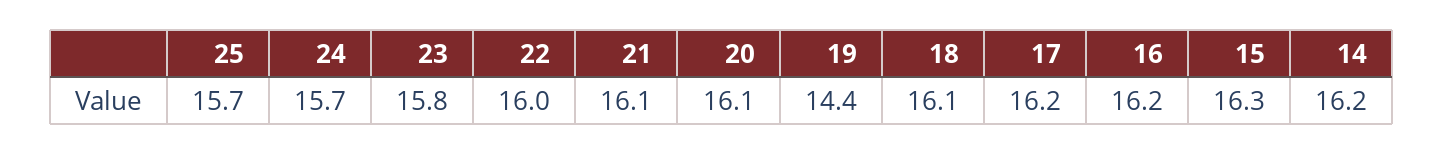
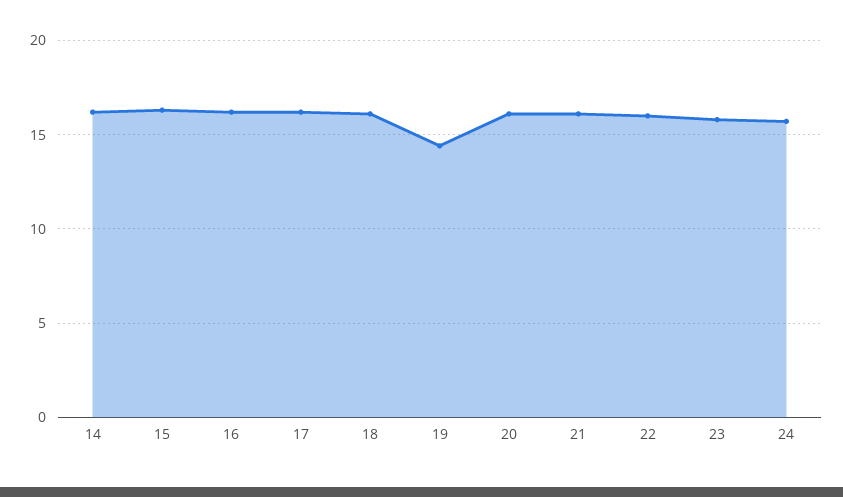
25: 15.7 -> none

